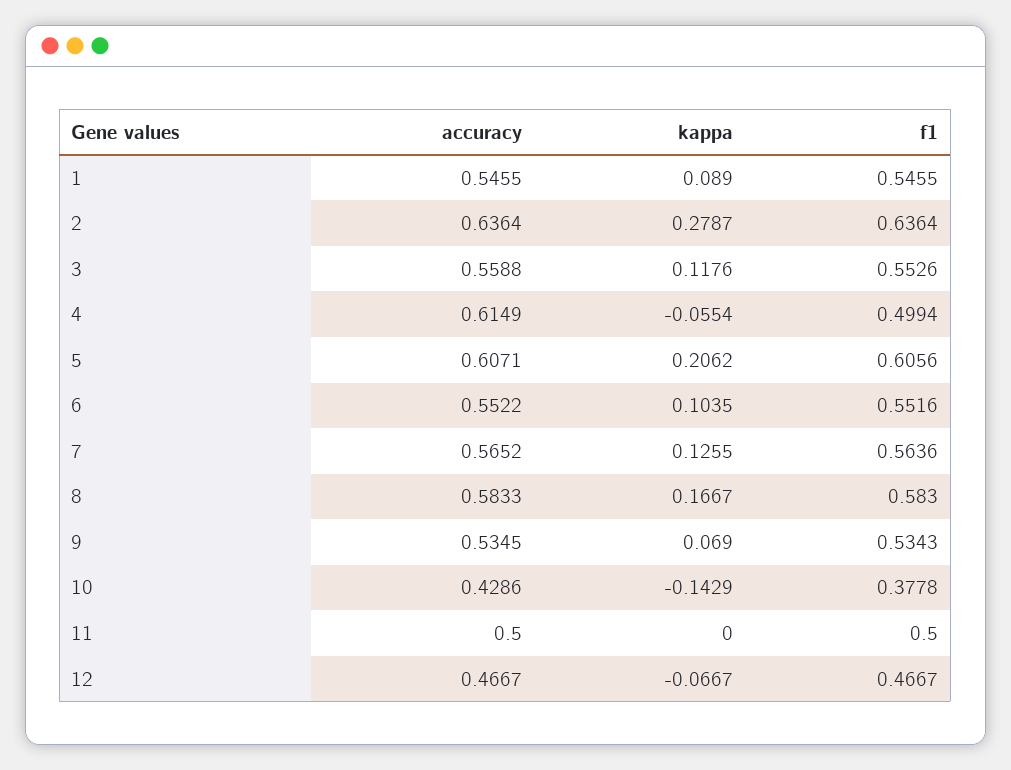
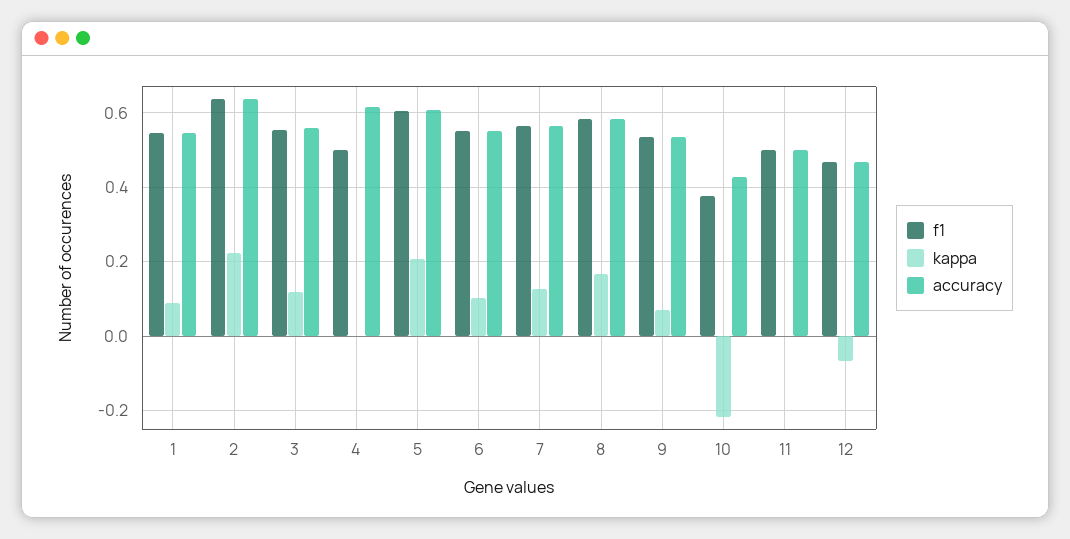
kappa, 2: 0.2787 -> 0.22
kappa, 4: -0.0554 -> 0
kappa, 10: -0.1429 -> -0.22

